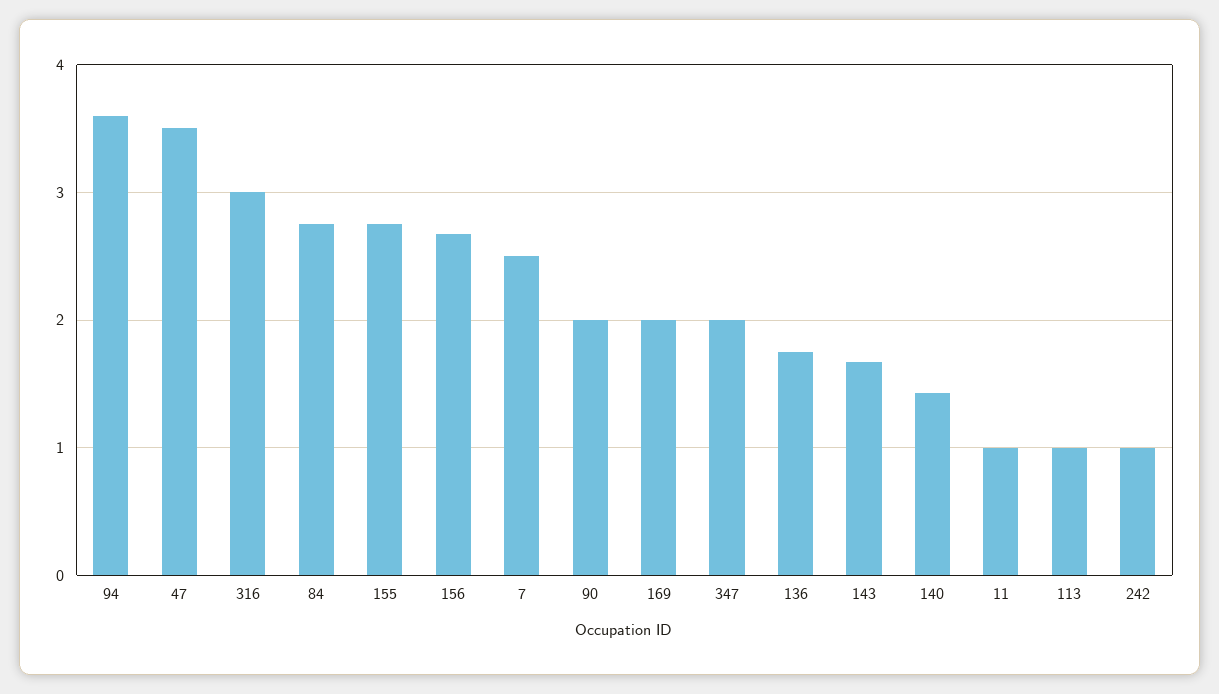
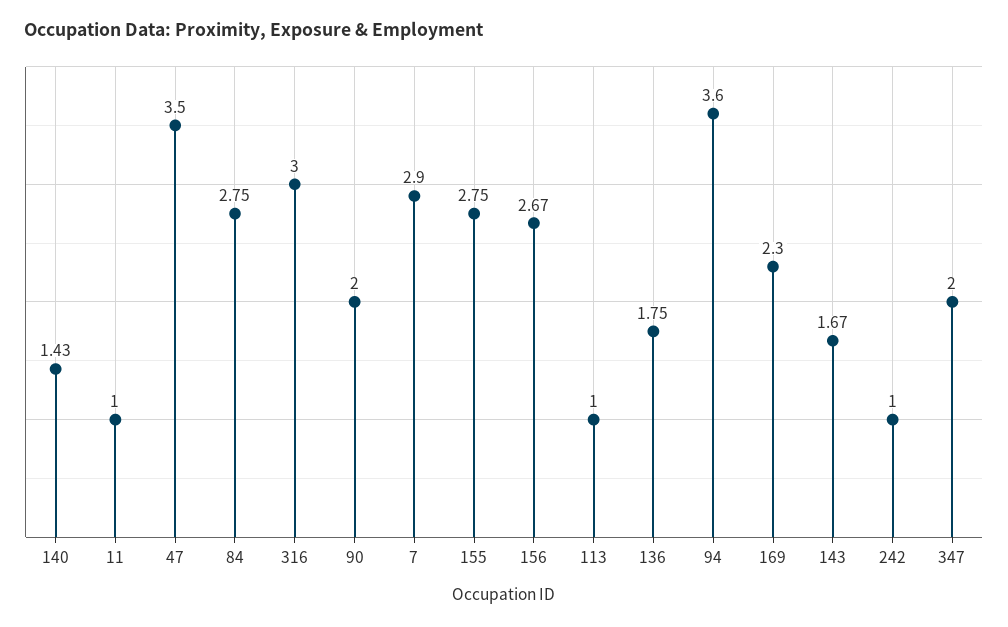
7: 2.5 -> 2.9
169: 2 -> 2.3

